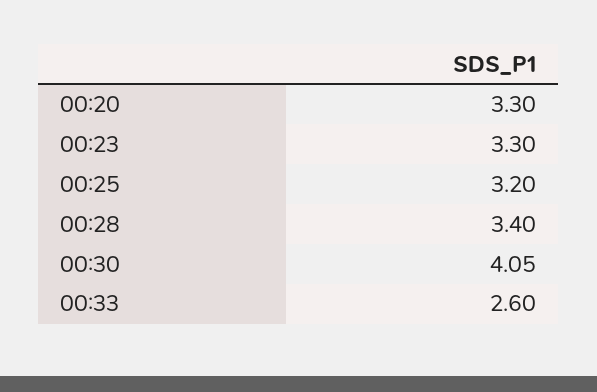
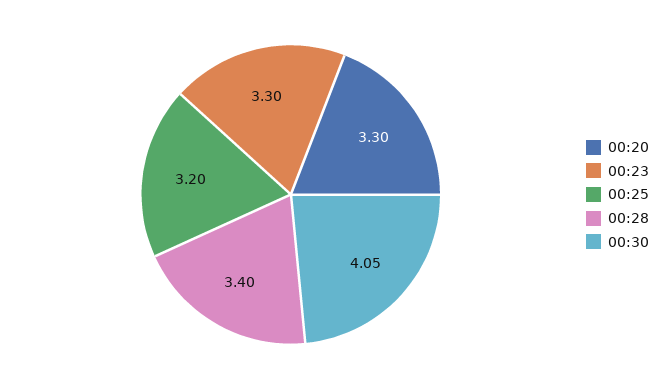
00:33: 2.6 -> none

